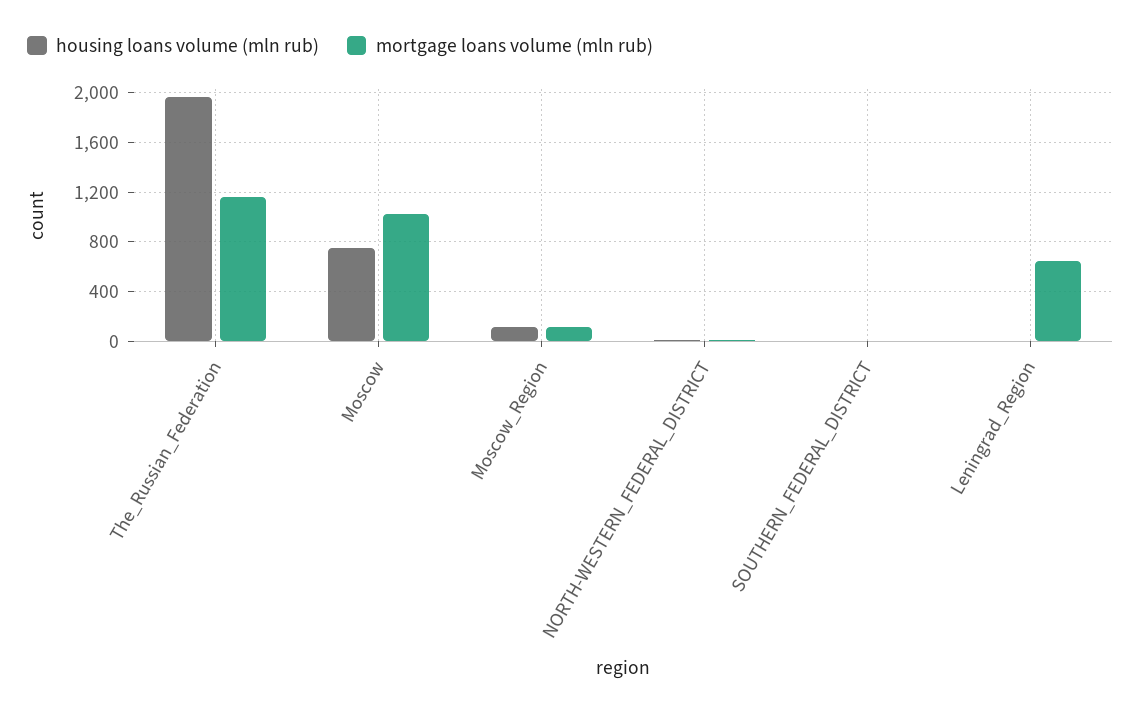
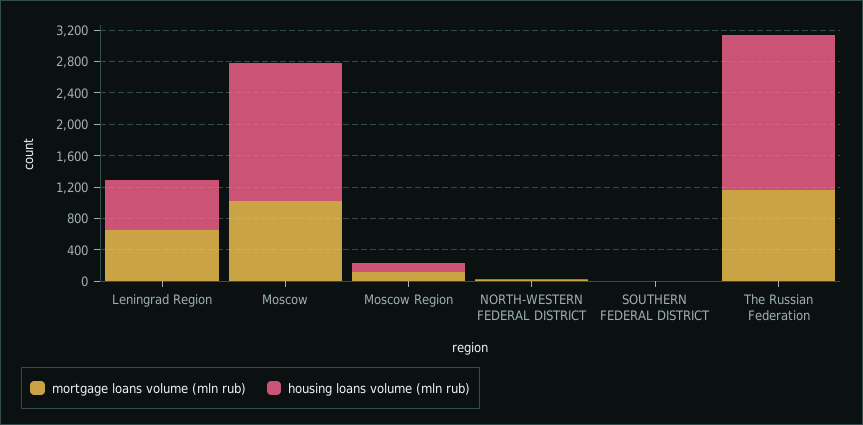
housing loans volume (mln rub), Moscow: 750 -> 1800
housing loans volume (mln rub), Leningrad_Region: 0 -> 600

